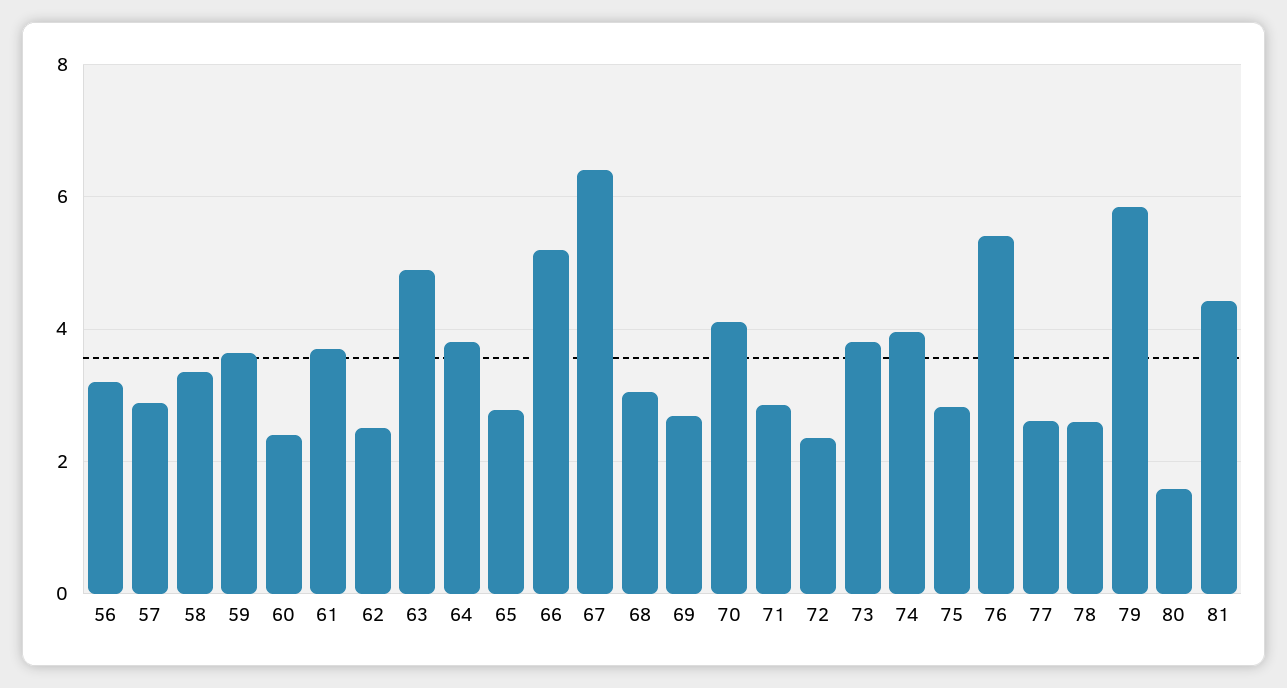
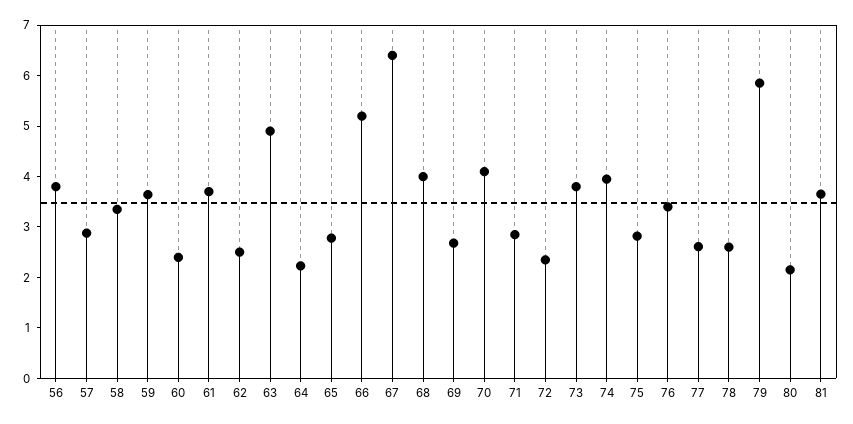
56: 3.2 -> 3.8
64: 3.8 -> 2.2
68: 3 -> 4
76: 5.4 -> 3.4
80: 1.6 -> 2.2
81: 4.4 -> 3.6

